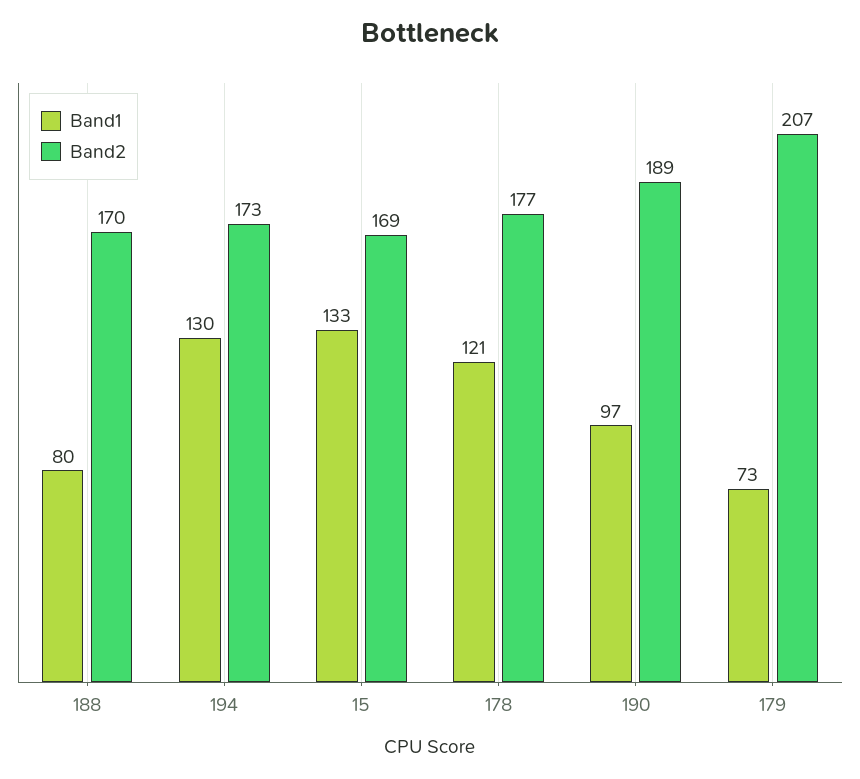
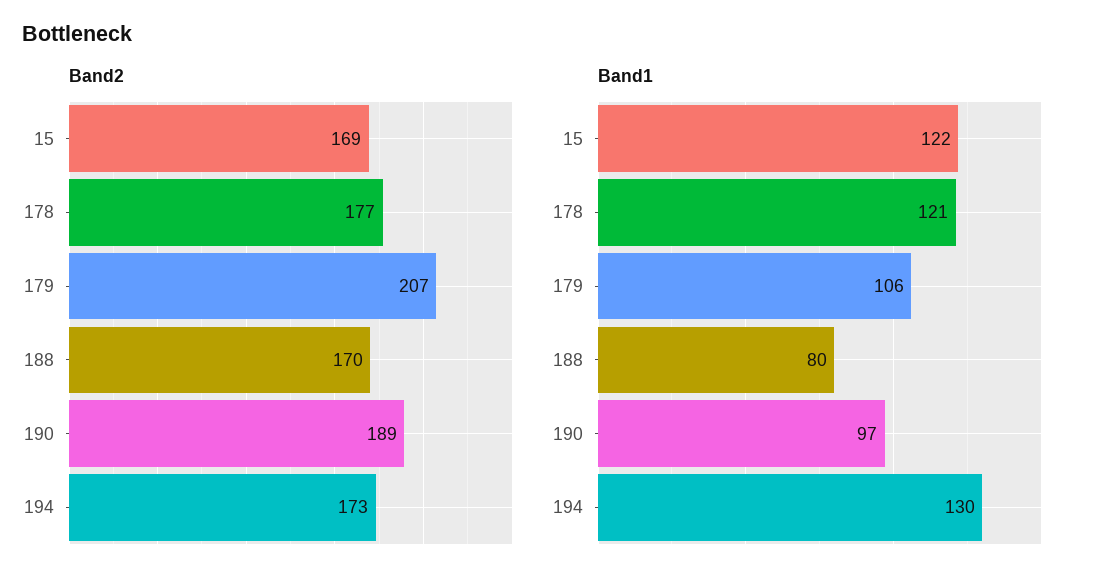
Band1, 15: 133 -> 122
Band1, 179: 73 -> 106

